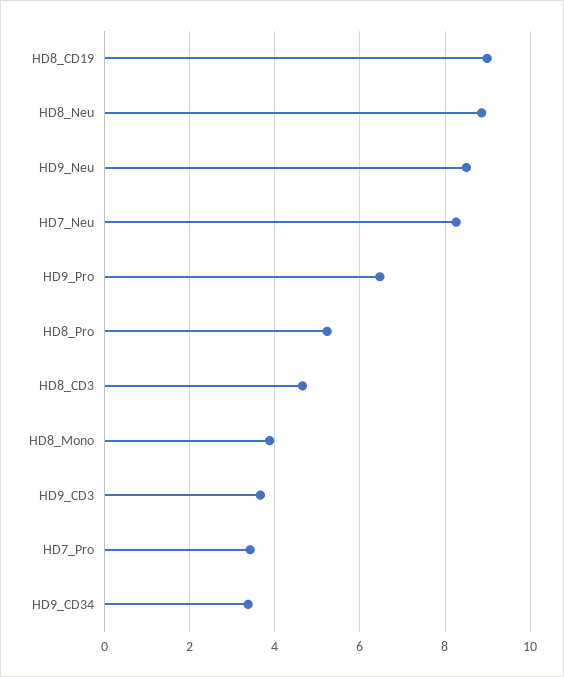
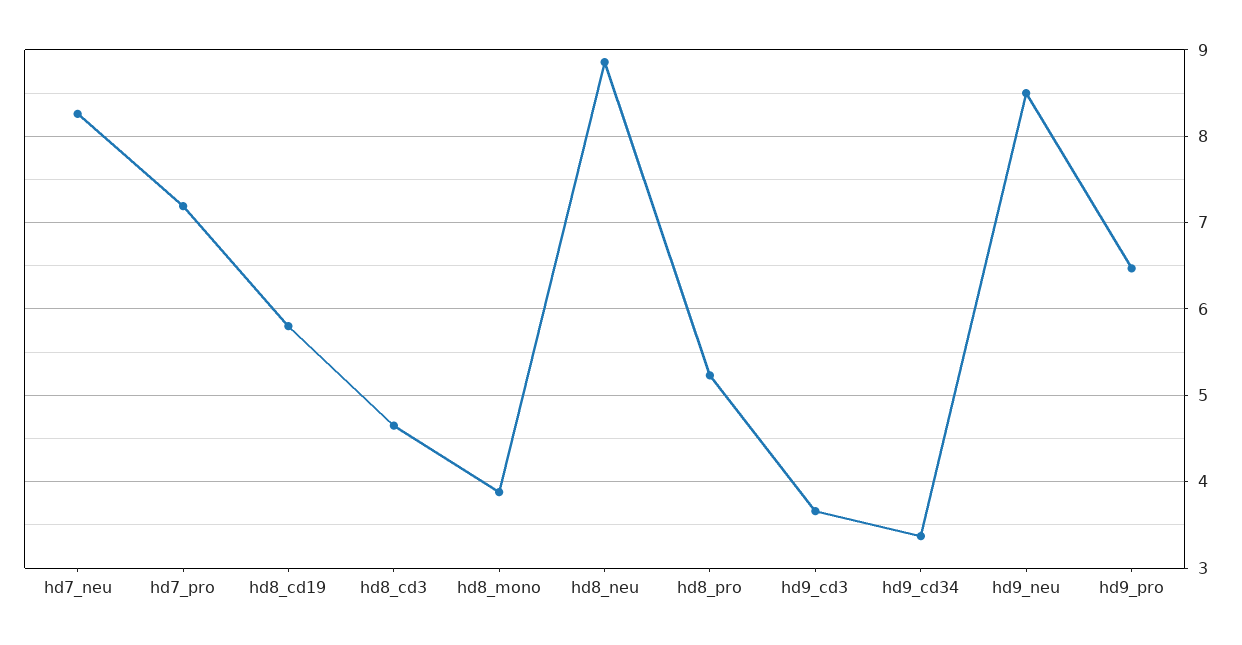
HD8_CD19: 9 -> 5.8
HD7_Pro: 3.4 -> 7.2

